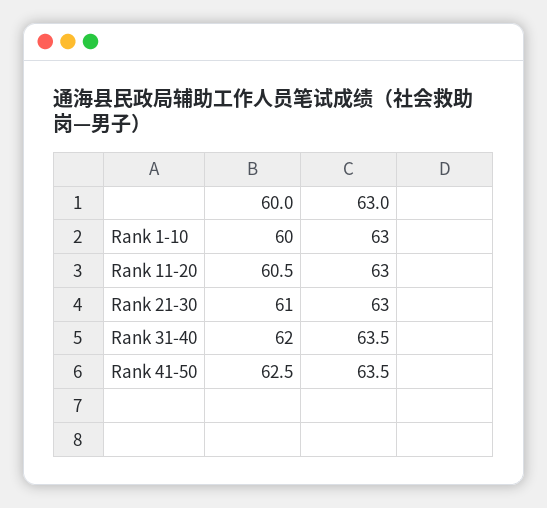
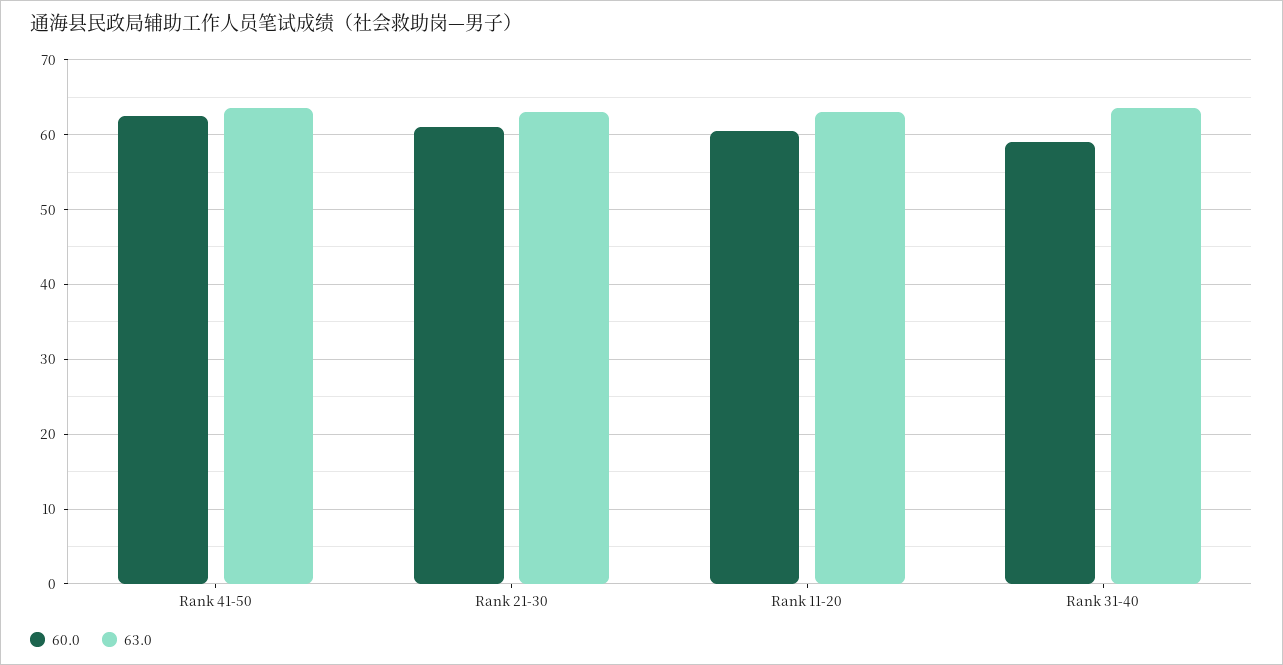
60.0, Rank 1-10: 60 -> none
63.0, Rank 1-10: 63 -> none
60.0, Rank 31-40: 62 -> 59

